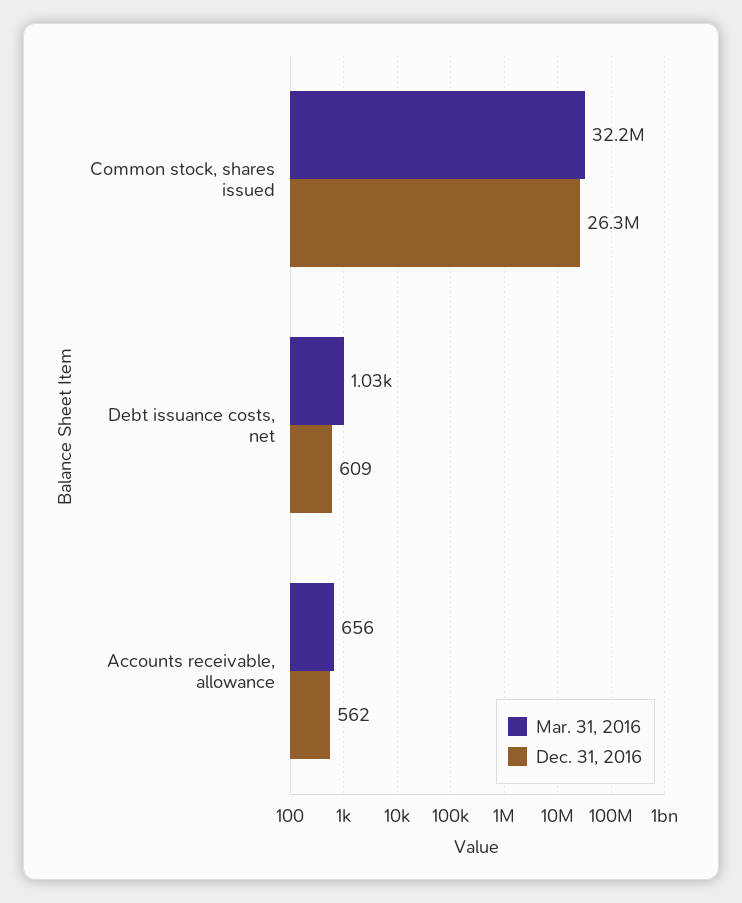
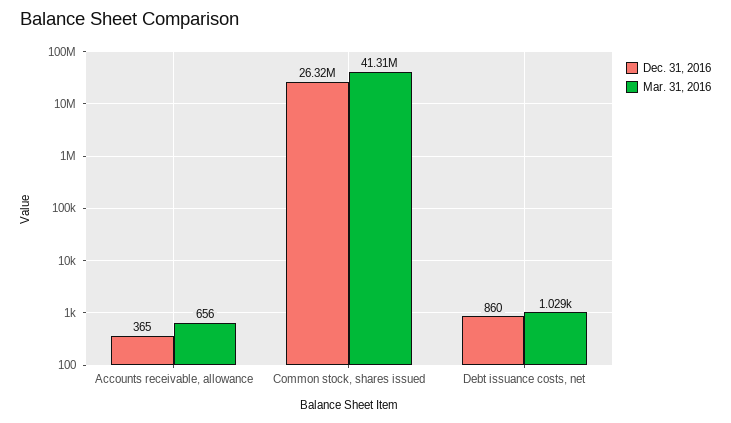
Mar. 31, 2016, Common stock, shares issued: 32200000 -> 41310000
Dec. 31, 2016, Debt issuance costs, net: 609 -> 860
Dec. 31, 2016, Accounts receivable, allowance: 562 -> 365

